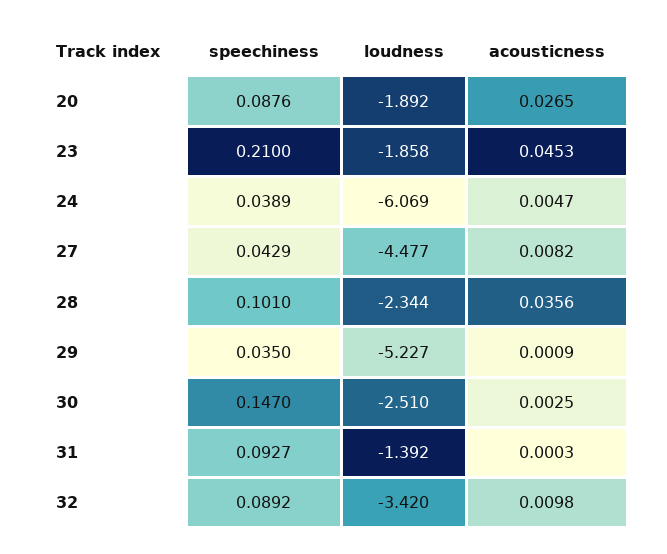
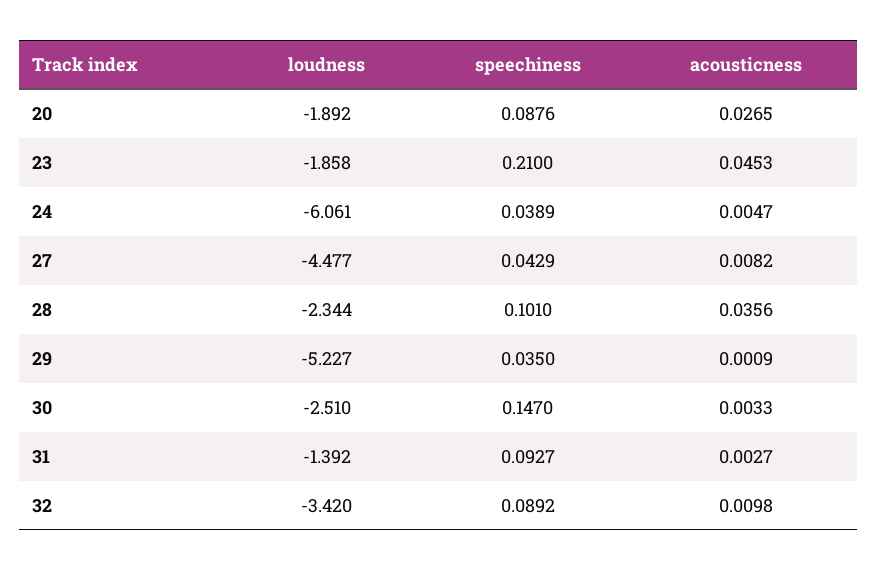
loudness, 24: -6.069 -> -6.061
acousticness, 30: 0.0025 -> 0.0033
acousticness, 31: 0.0003 -> 0.0027

